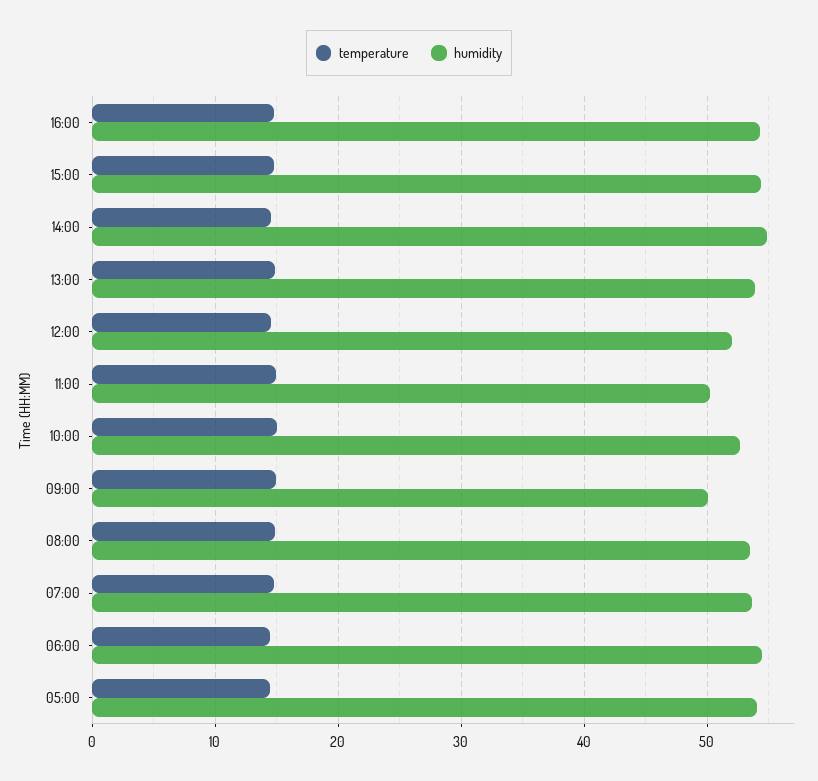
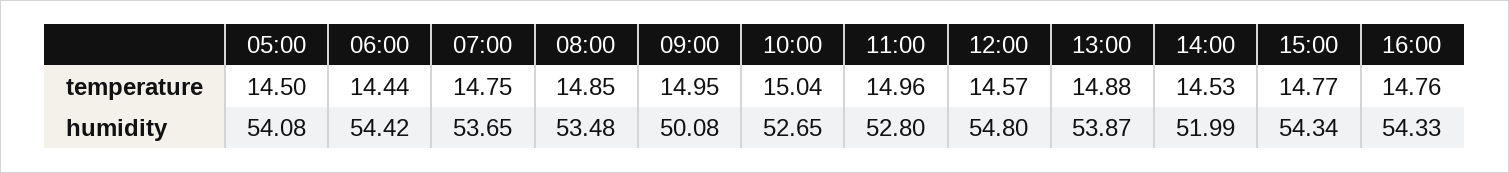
humidity, 14:00: 55 -> 51.99
humidity, 12:00: 52 -> 54.8
humidity, 11:00: 50 -> 52.8

